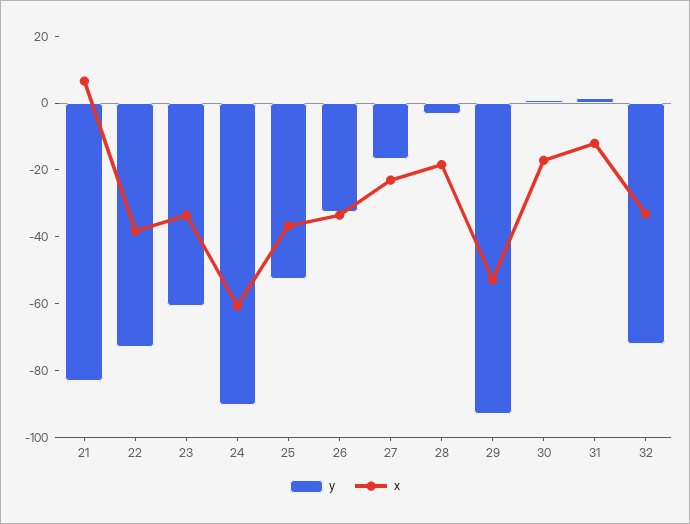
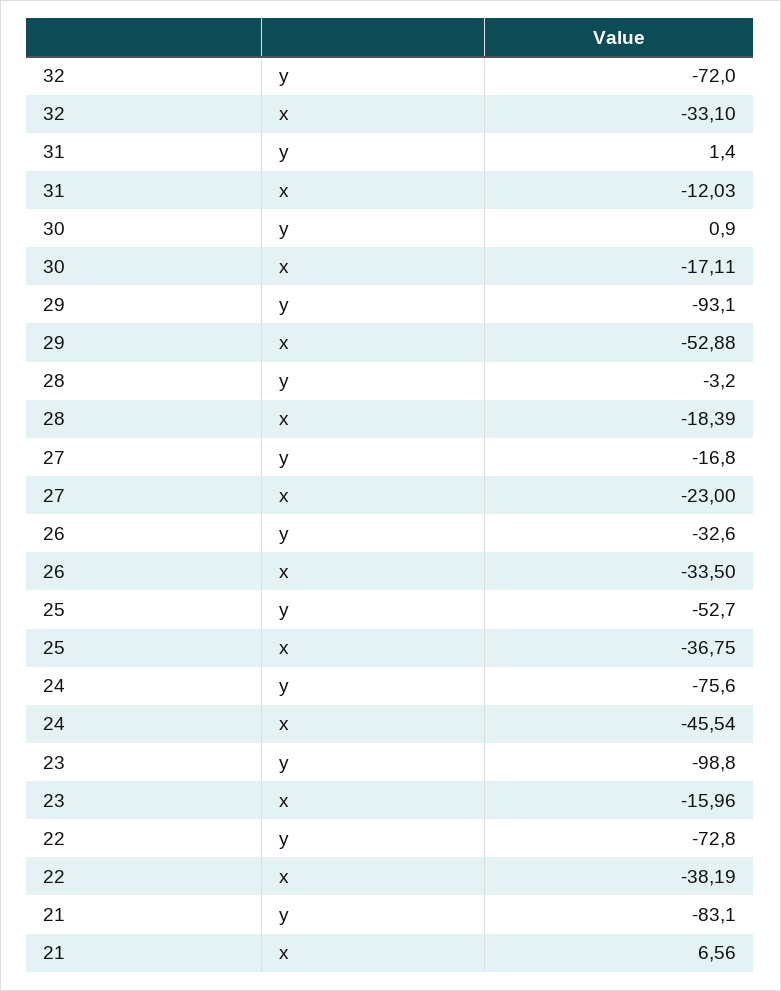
y, 23: -60 -> -98.8
x, 23: -35 -> -15.96
y, 24: -90 -> -75.6
x, 24: -60 -> -45.54

